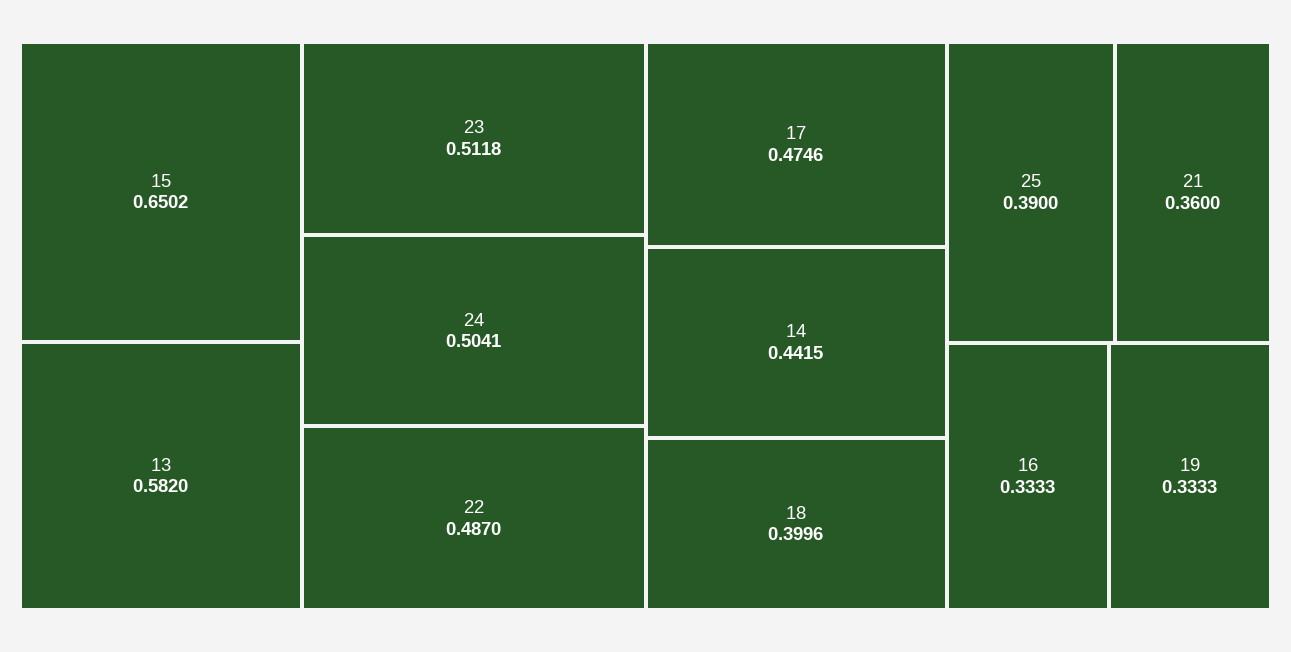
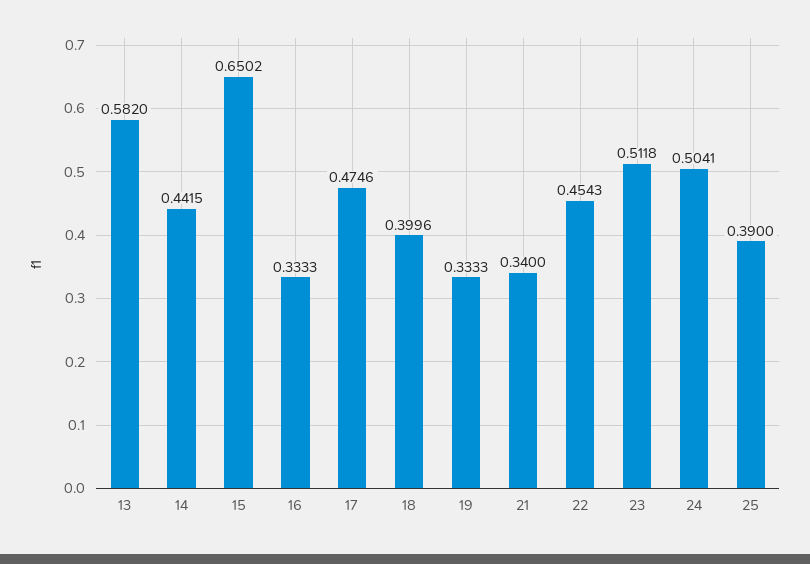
22: 0.487 -> 0.4543
21: 0.36 -> 0.34

